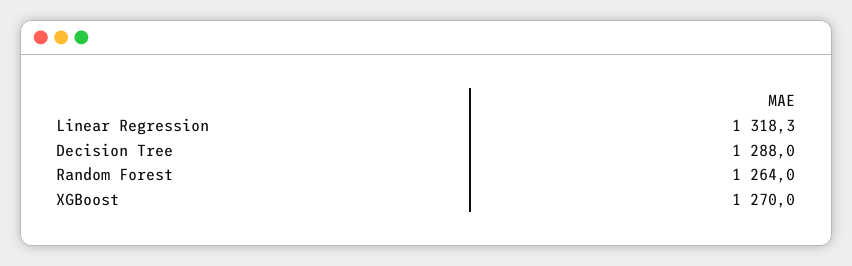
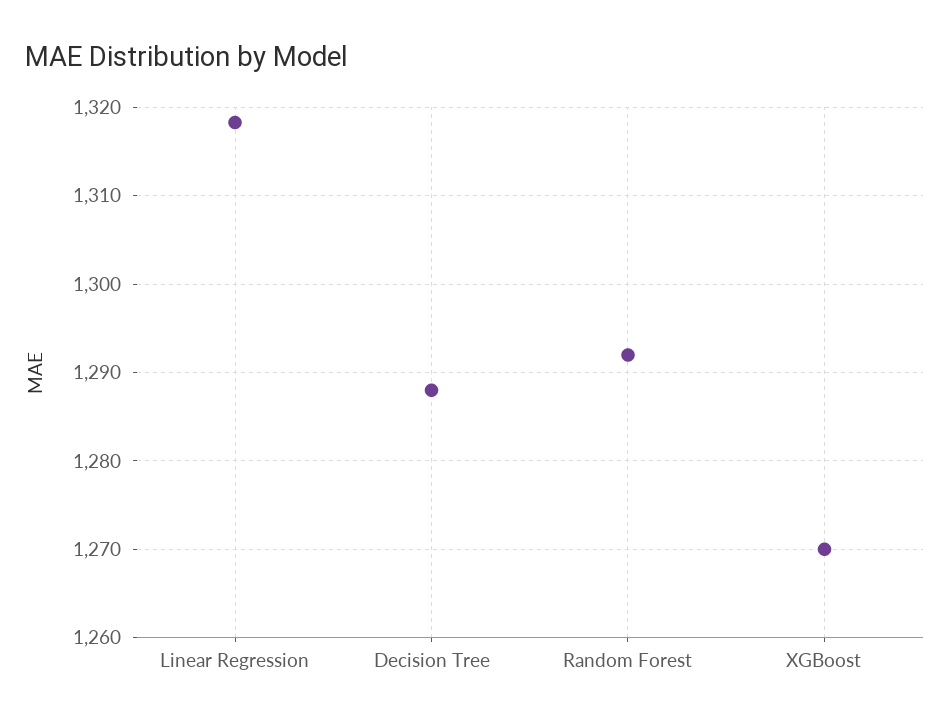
Random Forest: 1264 -> 1292

